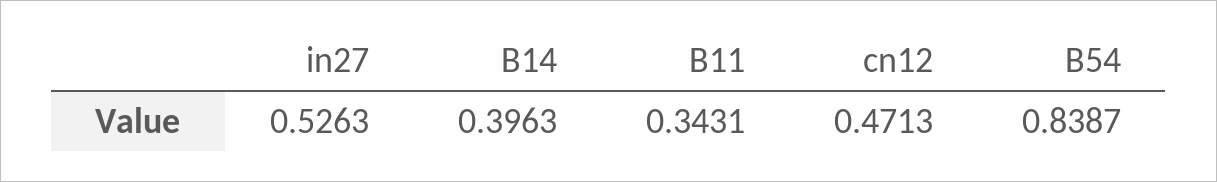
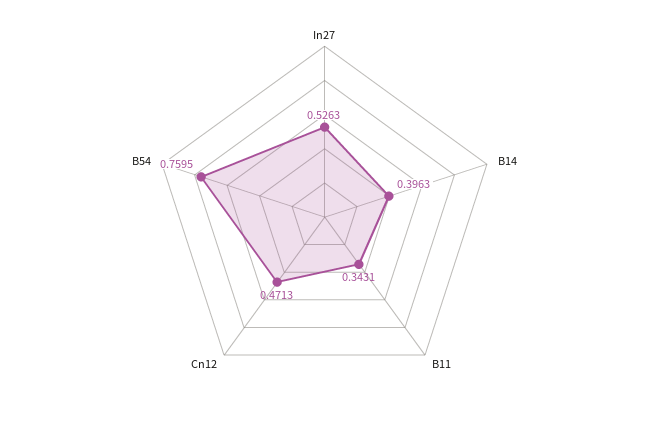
B54: 0.8387 -> 0.7595

